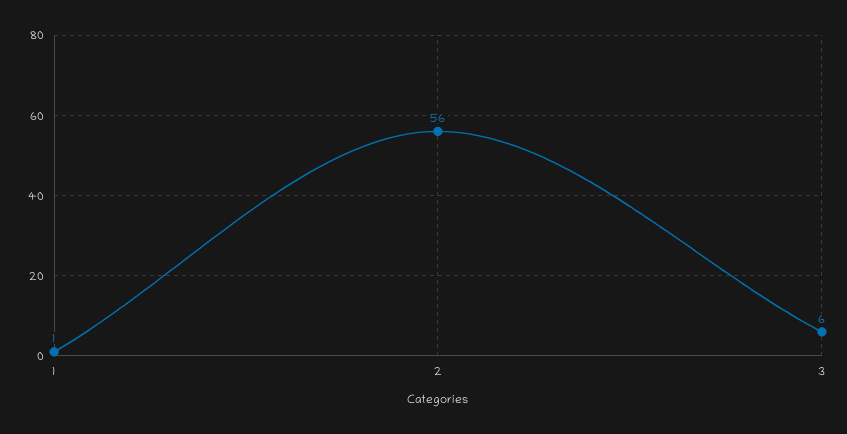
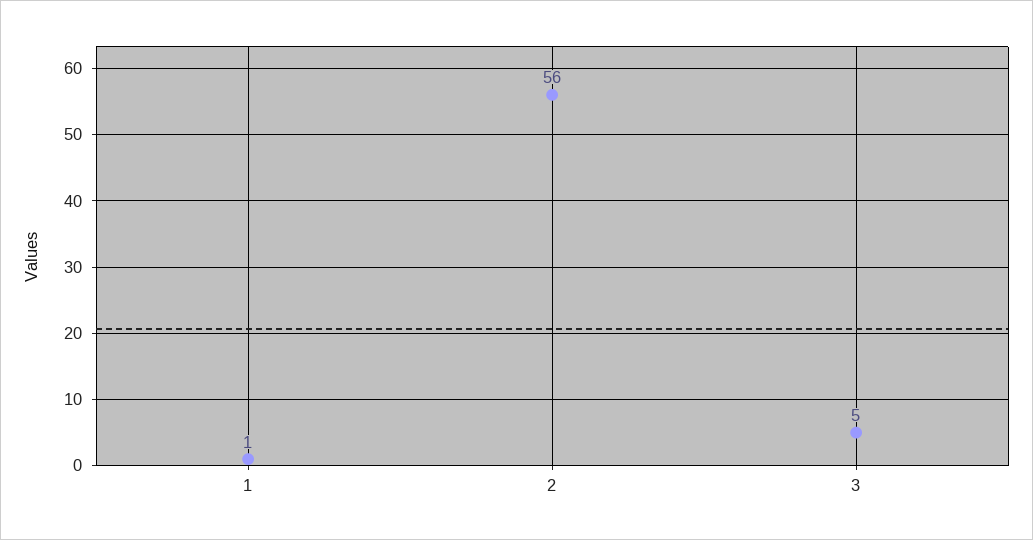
3: 6 -> 5

